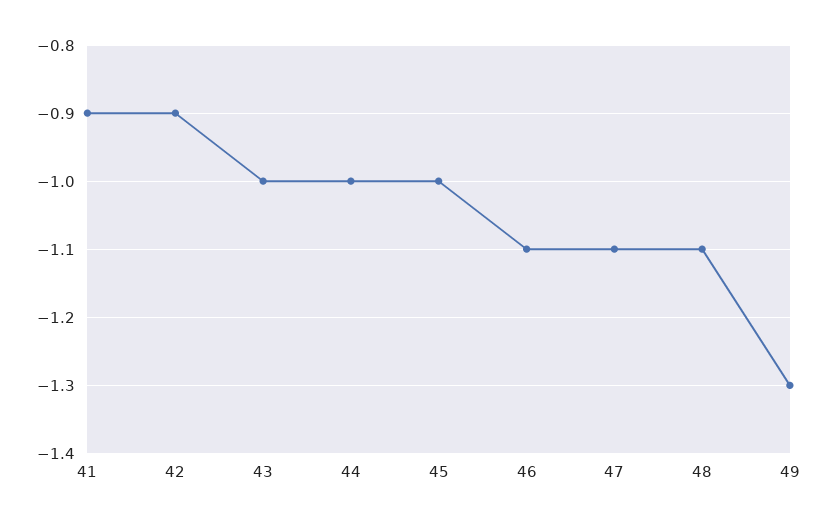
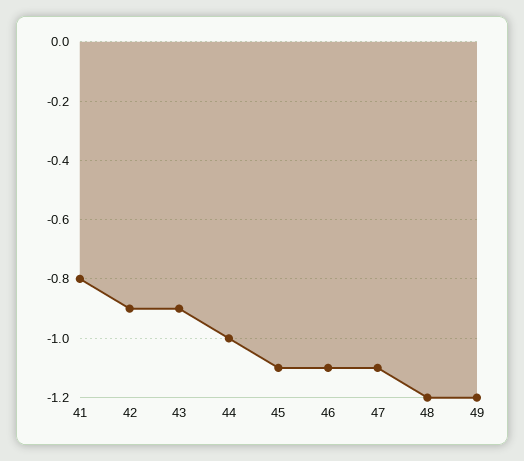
41: -0.9 -> -0.8
43: -1 -> -0.9
45: -1 -> -1.1
48: -1.1 -> -1.2
49: -1.3 -> -1.2

